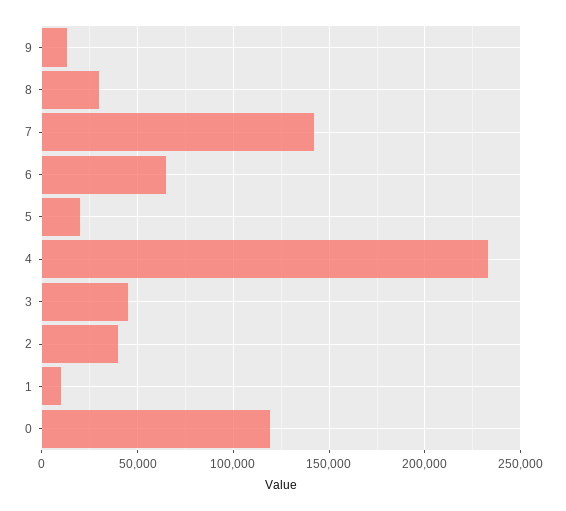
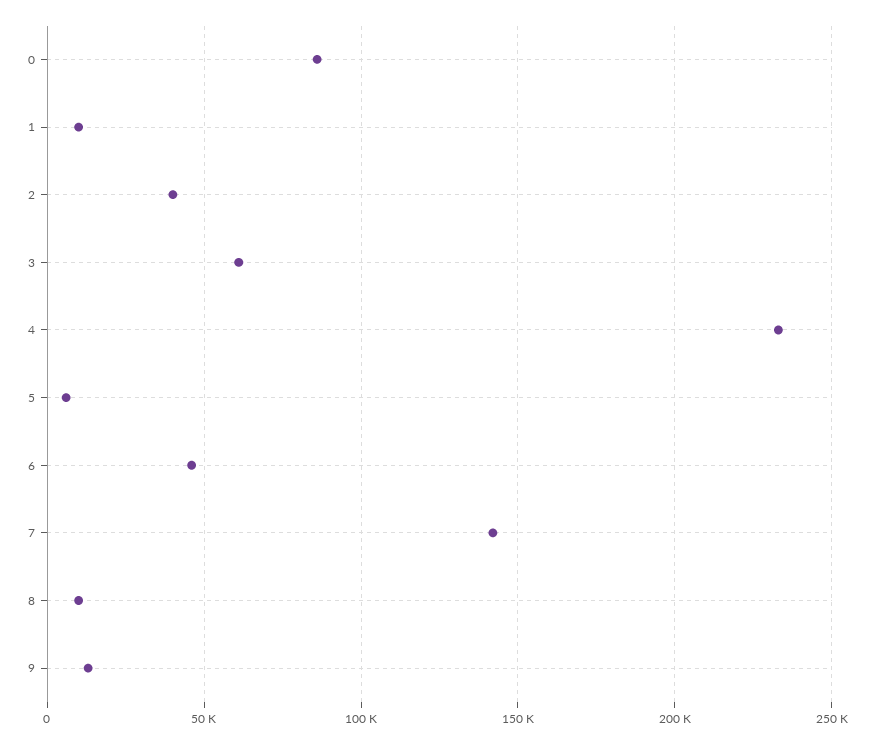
8: 30000 -> 10000
6: 65000 -> 45000
5: 20000 -> 5000
3: 45000 -> 60000
0: 120000 -> 85000

